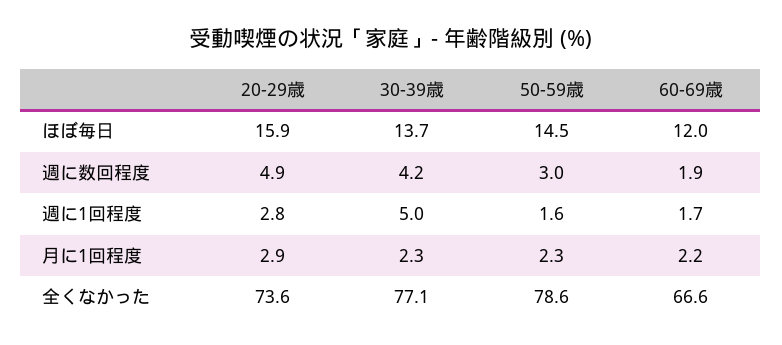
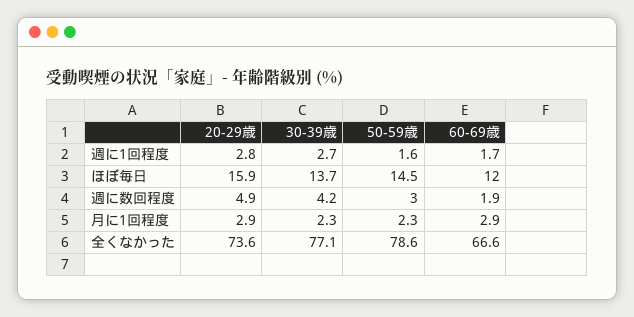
30-39歳, 週に1回程度: 5 -> 2.7
60-69歳, 月に1回程度: 2.2 -> 2.9

